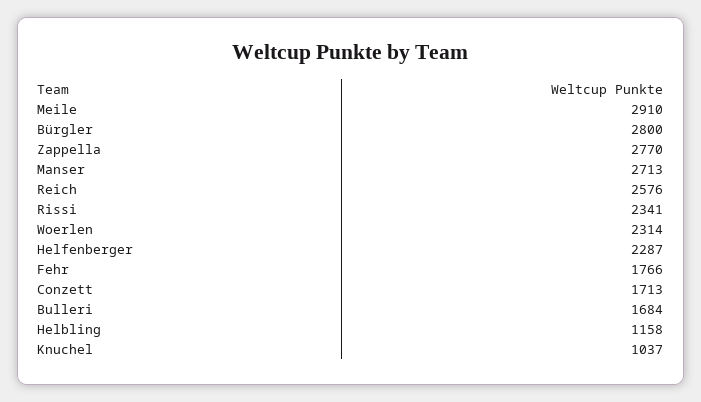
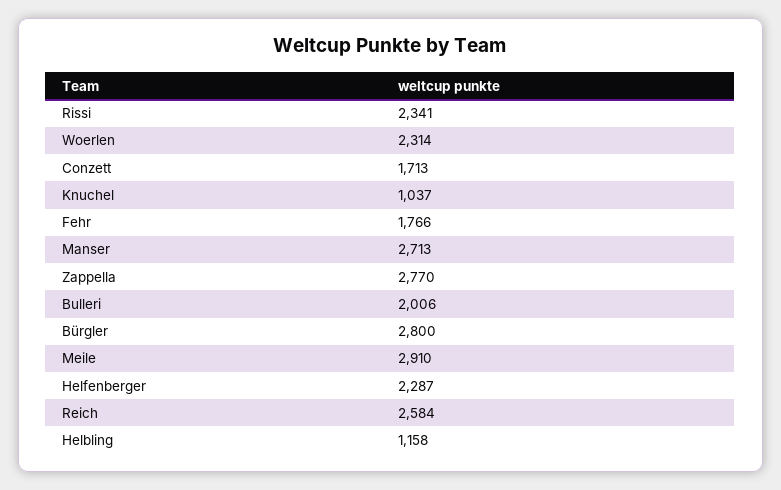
Reich: 2576 -> 2584
Bulleri: 1684 -> 2006

